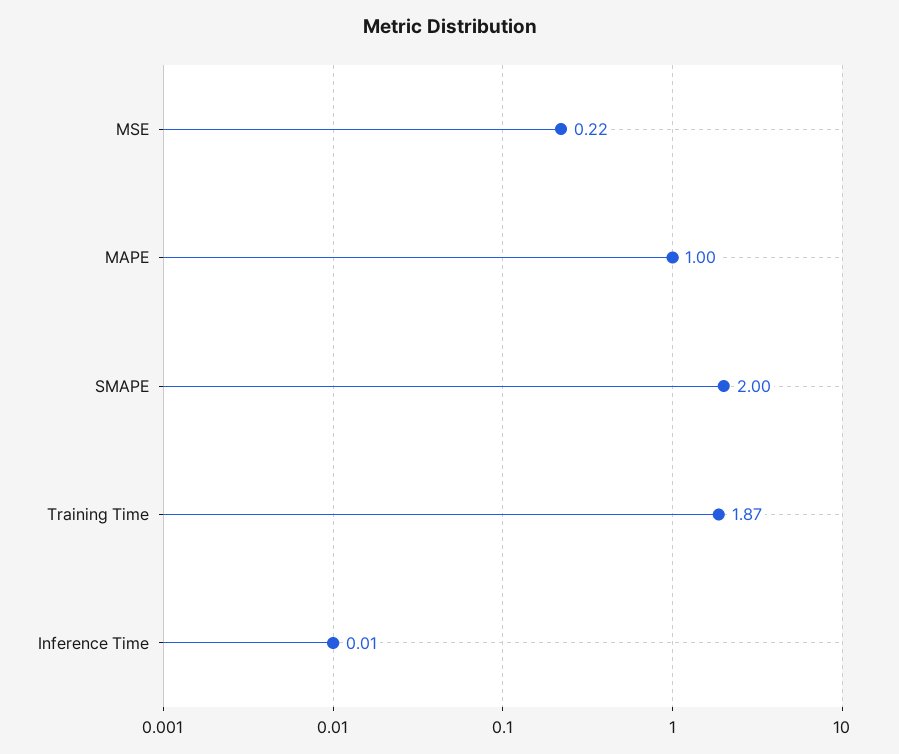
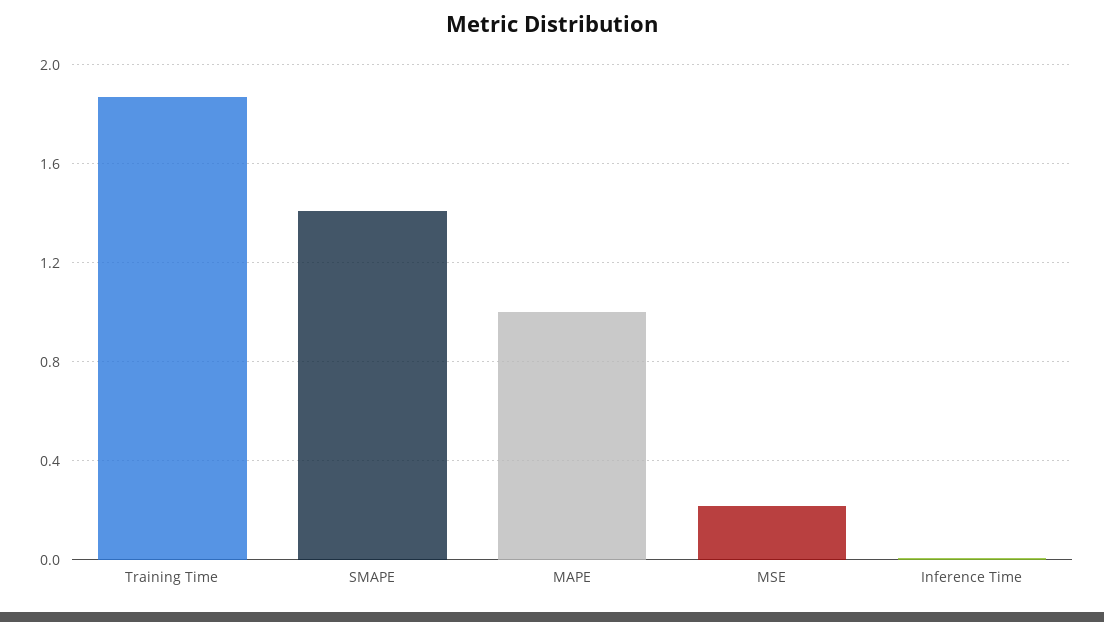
SMAPE: 2 -> 1.4

